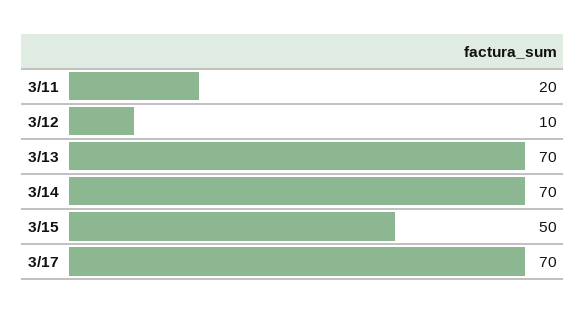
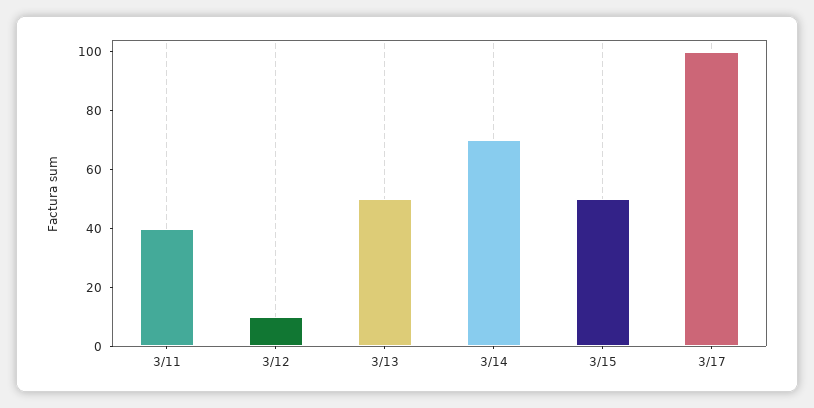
3/11: 20 -> 40
3/13: 70 -> 50
3/17: 70 -> 100

